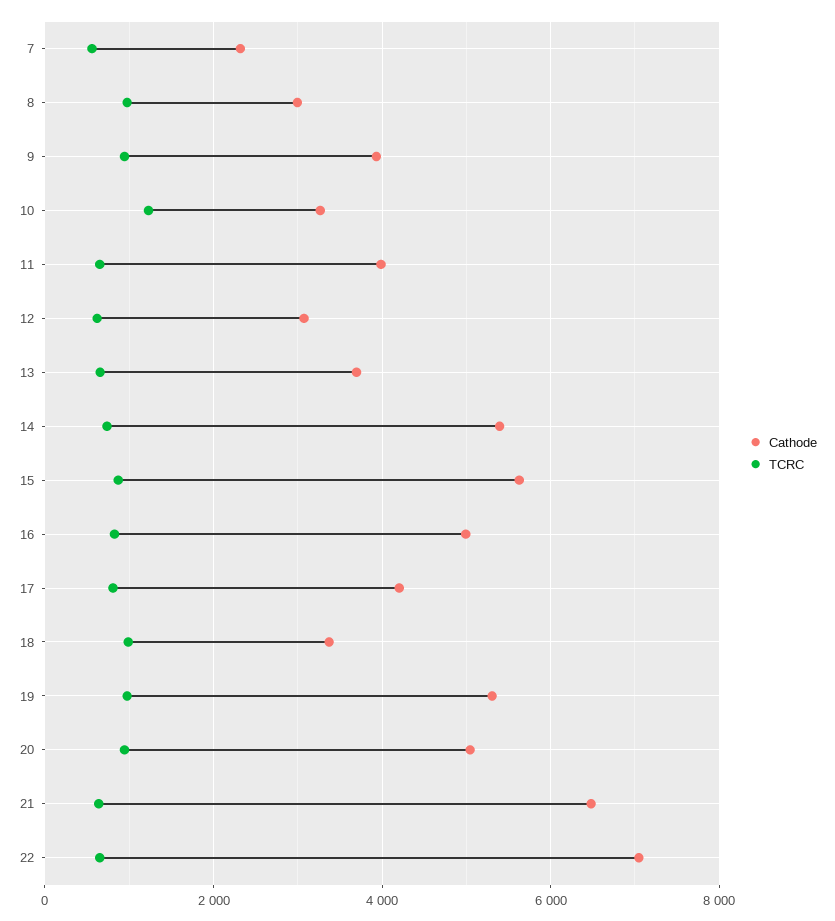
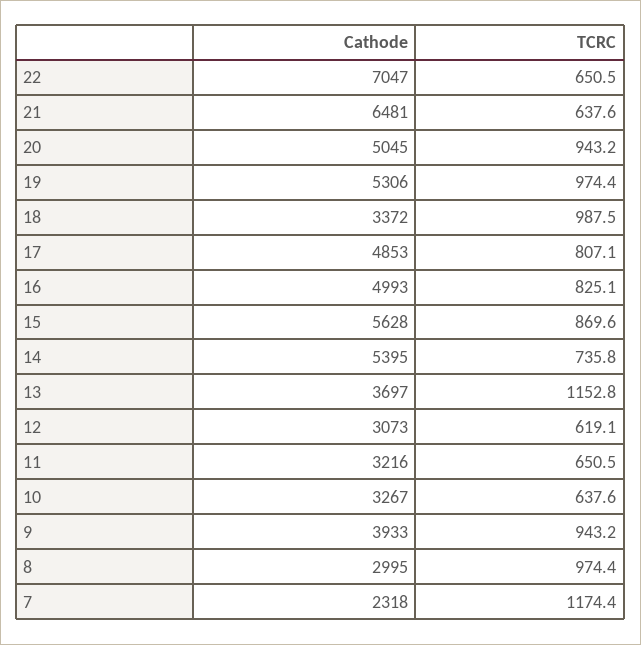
TCRC, 7: 600 -> 1174.4
TCRC, 10: 1200 -> 637.6
Cathode, 11: 4000 -> 3216
TCRC, 13: 600 -> 1152.8
Cathode, 17: 4200 -> 4853

